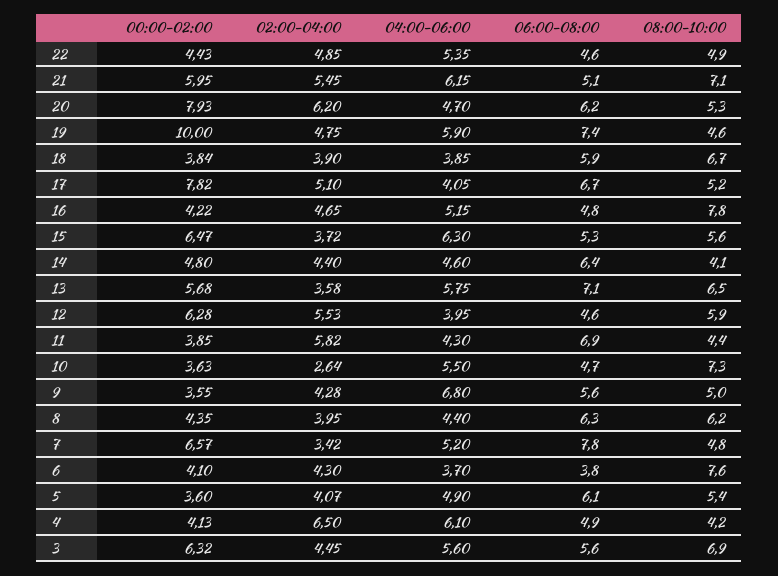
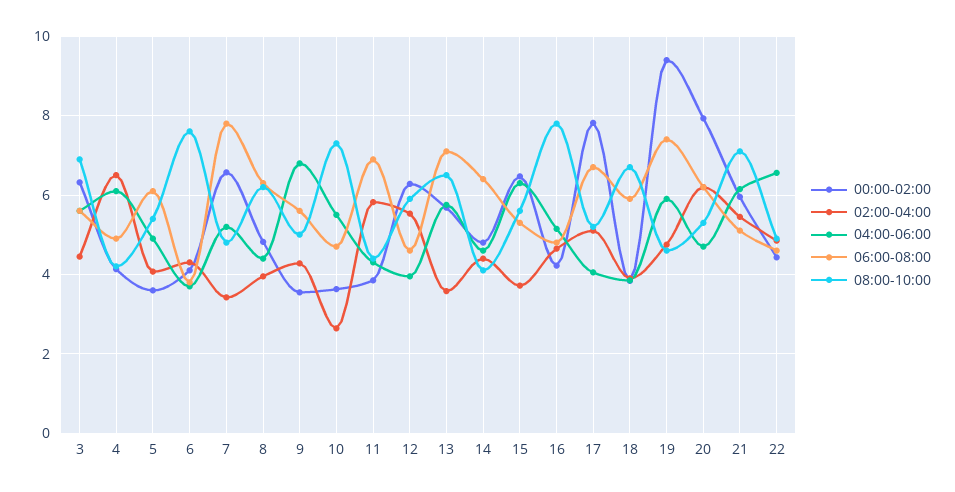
04:00-06:00, 22: 5.35 -> 6.6
00:00-02:00, 19: 10 -> 9.4
00:00-02:00, 8: 4.35 -> 4.8

